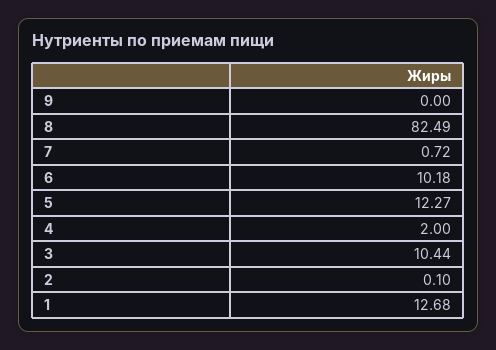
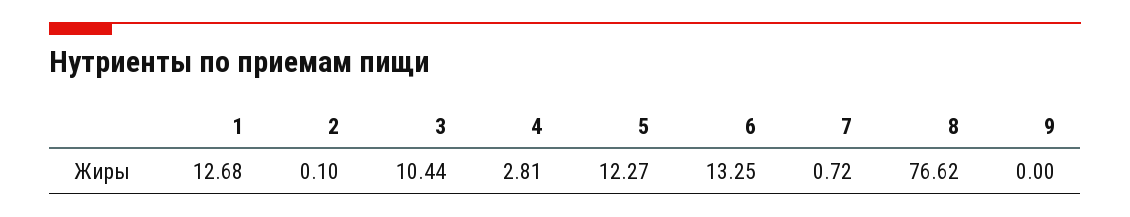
8: 82.49 -> 76.62
6: 10.18 -> 13.25
4: 2 -> 2.81

